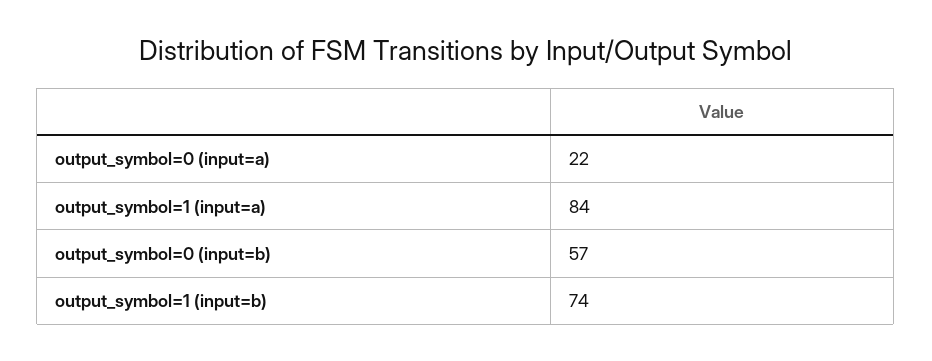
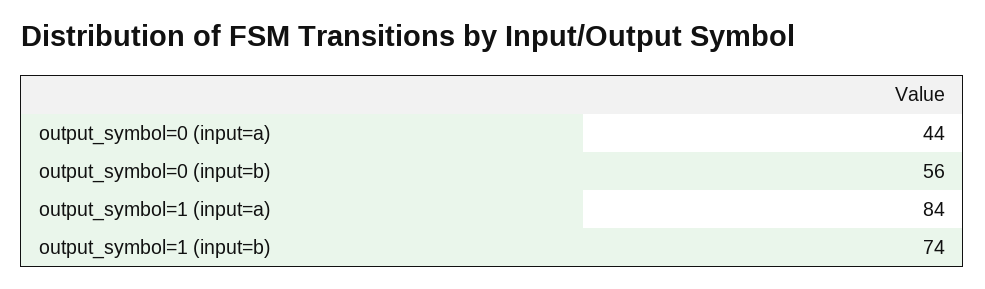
output_symbol=0 (input=a): 22 -> 44
output_symbol=0 (input=b): 57 -> 56

